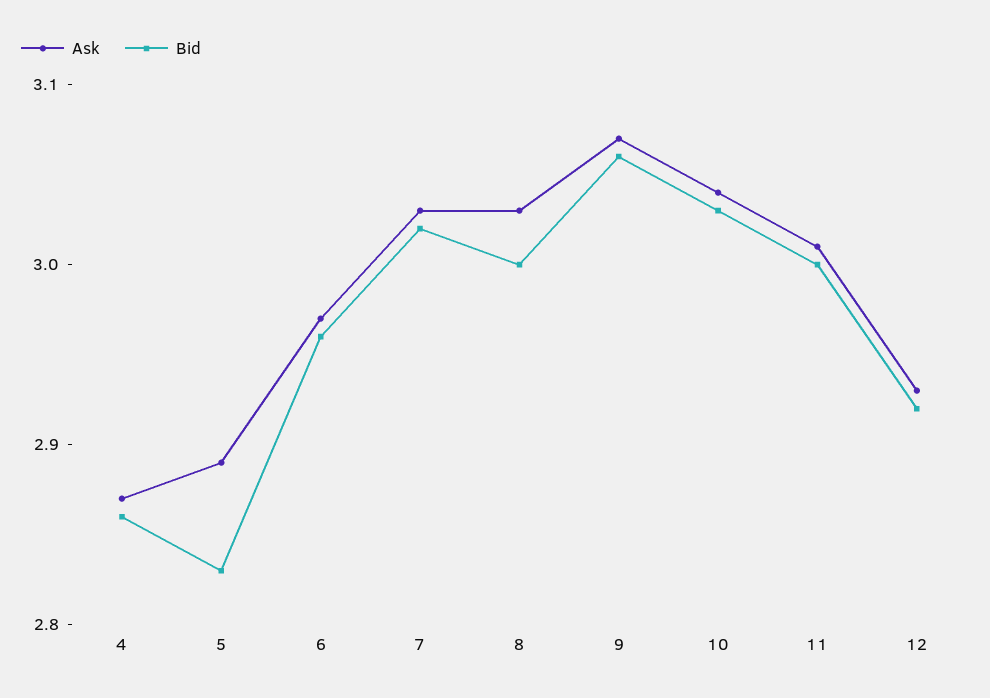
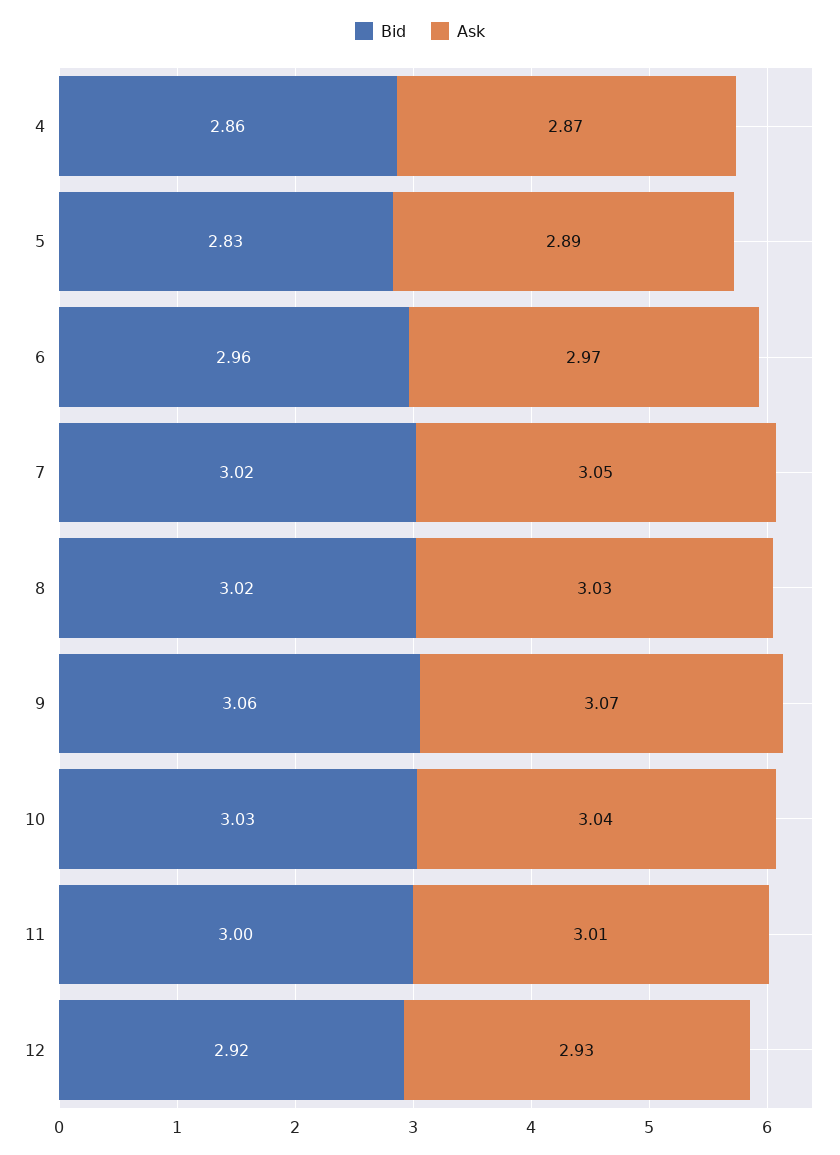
Ask, 7: 3.03 -> 3.05
Bid, 8: 3 -> 3.02

